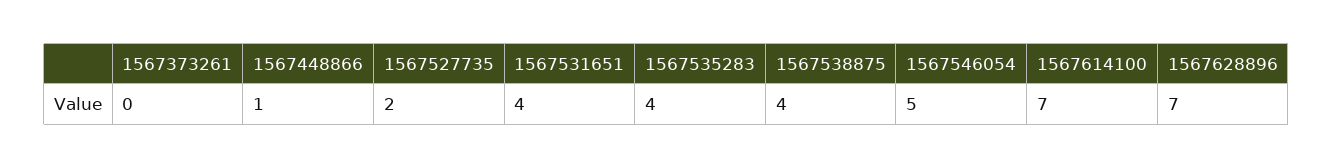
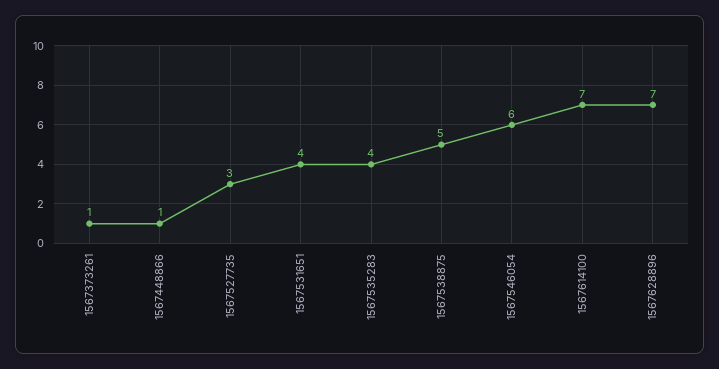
1567373261: 0 -> 1
1567527735: 2 -> 3
1567538875: 4 -> 5
1567546054: 5 -> 6

